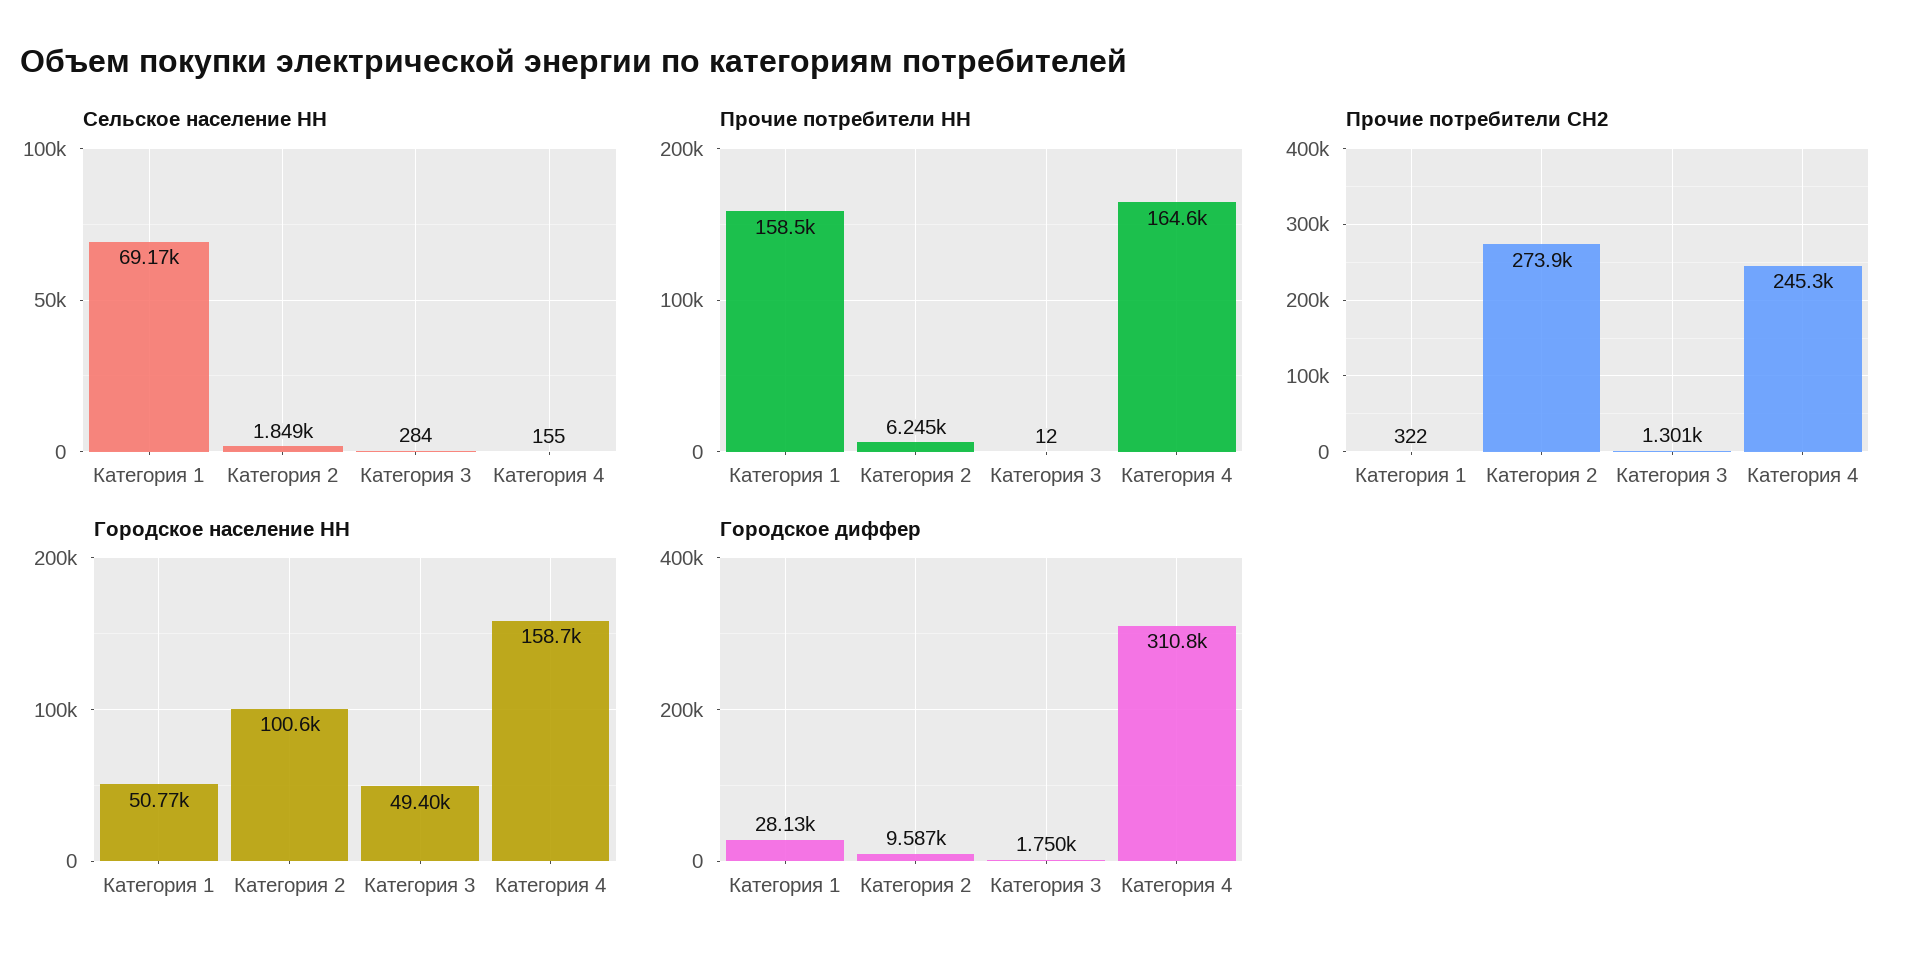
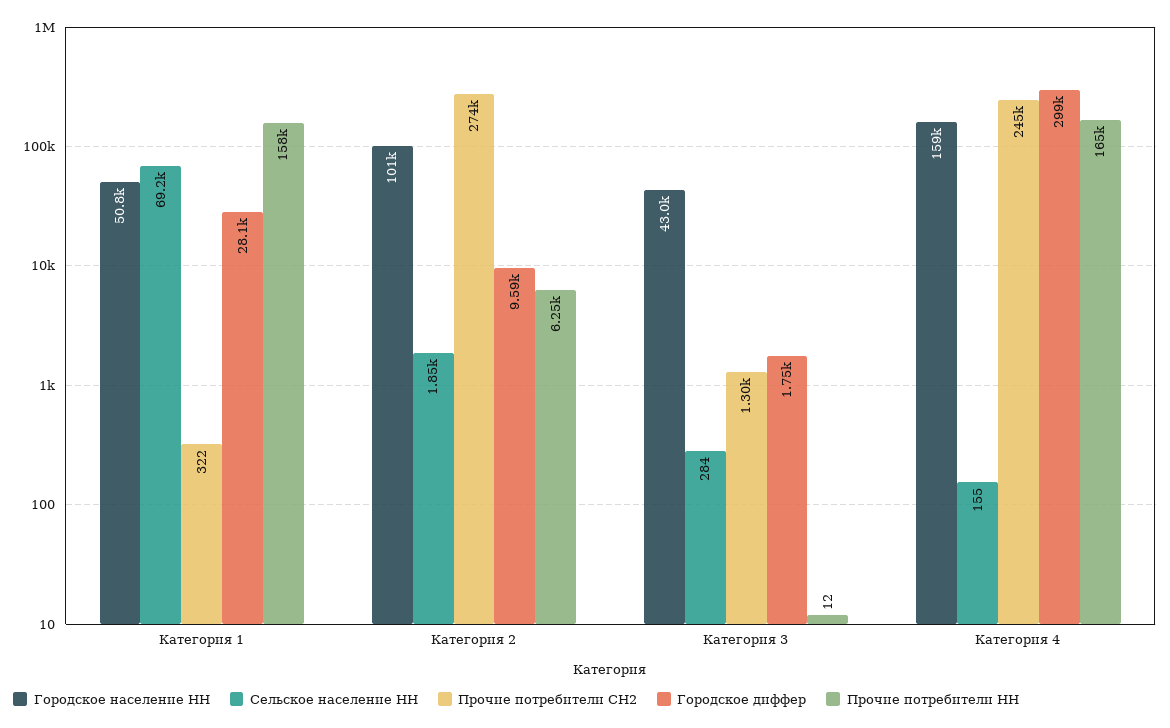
Городское население НН, Категория 3: 49400 -> 43000
Городское диффер, Категория 4: 310800 -> 299000

